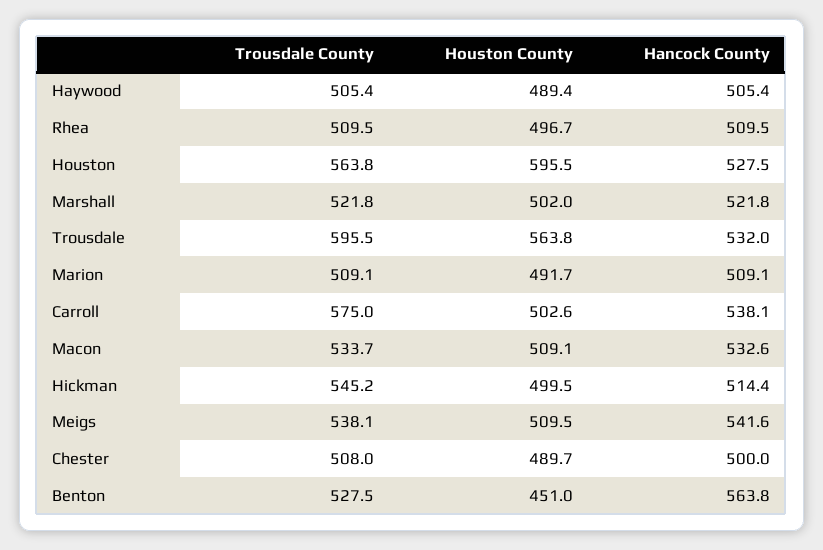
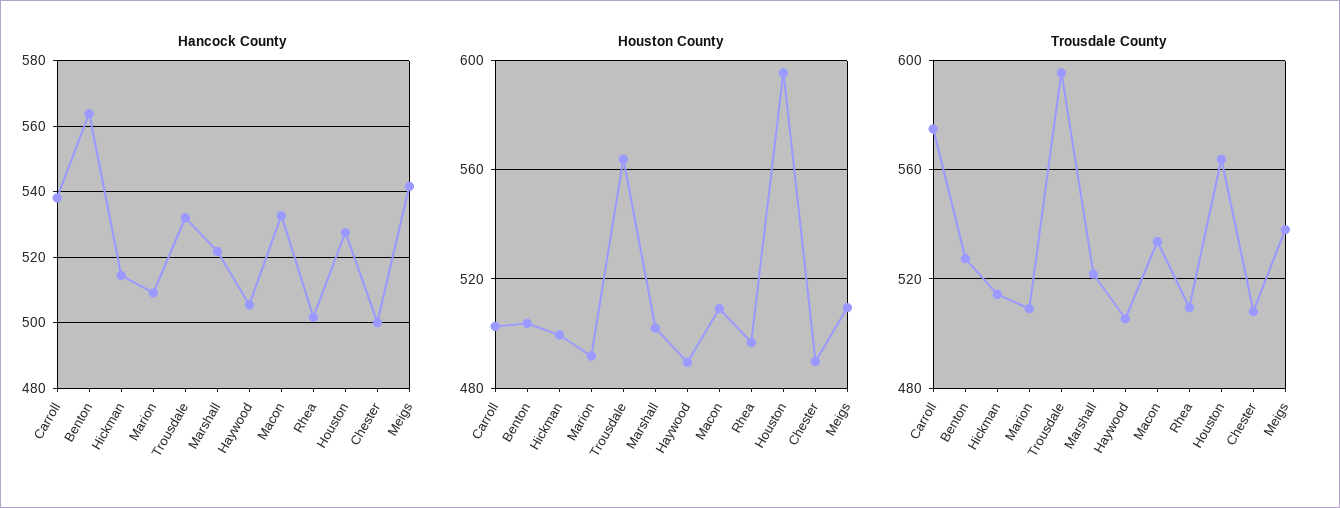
Hancock County, Rhea: 509.5 -> 502
Trousdale County, Hickman: 545.2 -> 515
Houston County, Benton: 451 -> 505

